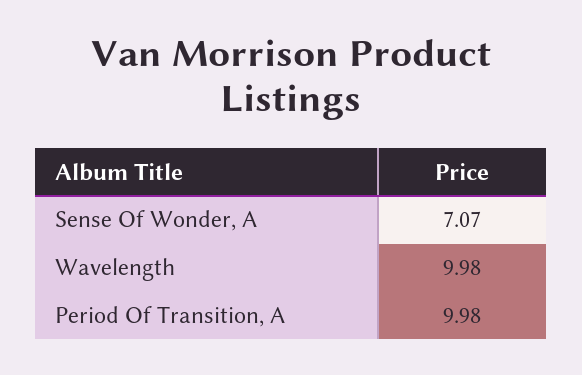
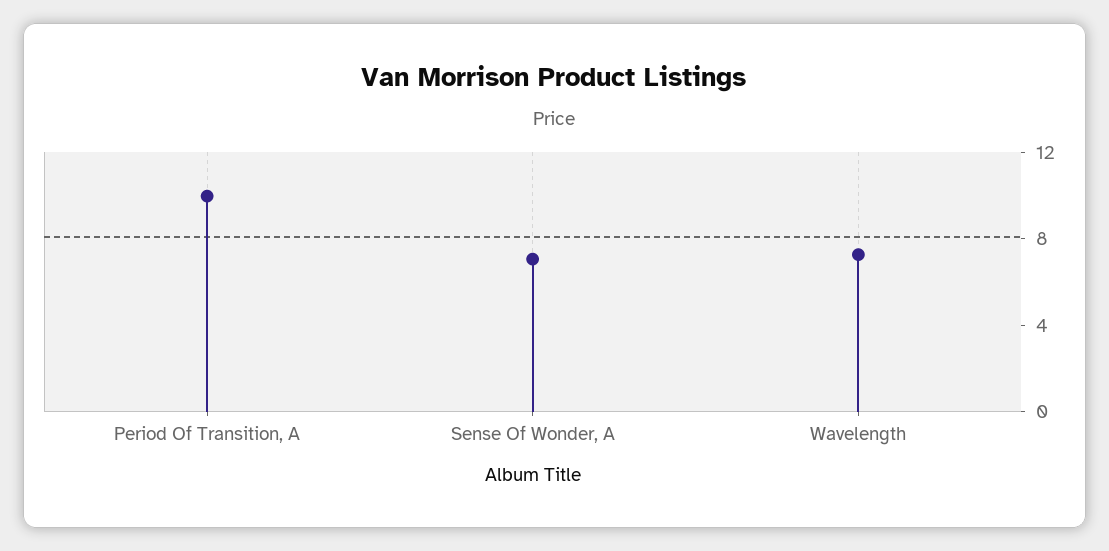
Wavelength: 9.98 -> 7

